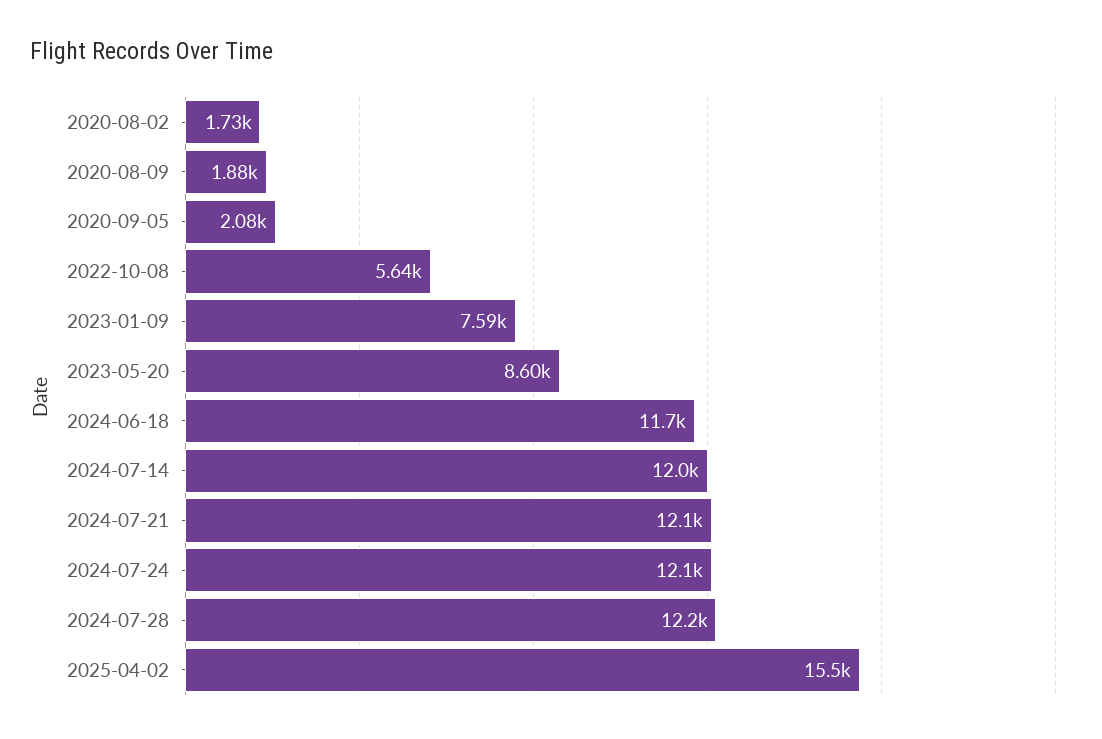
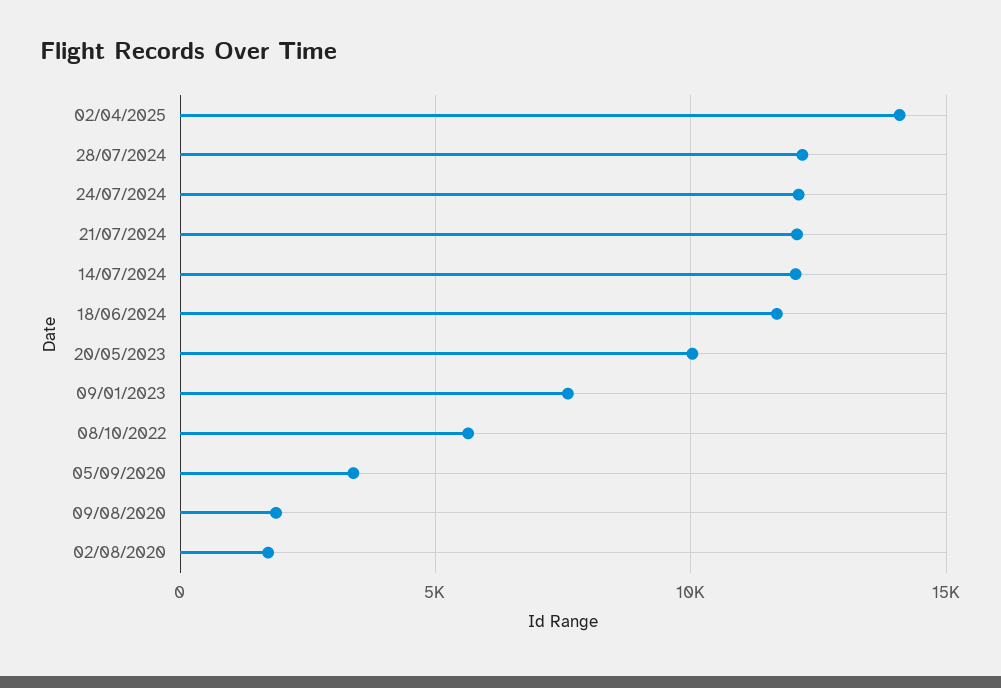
2020-09-05: 2080 -> 3500
2023-05-20: 8600 -> 10000
2025-04-02: 15500 -> 14000

